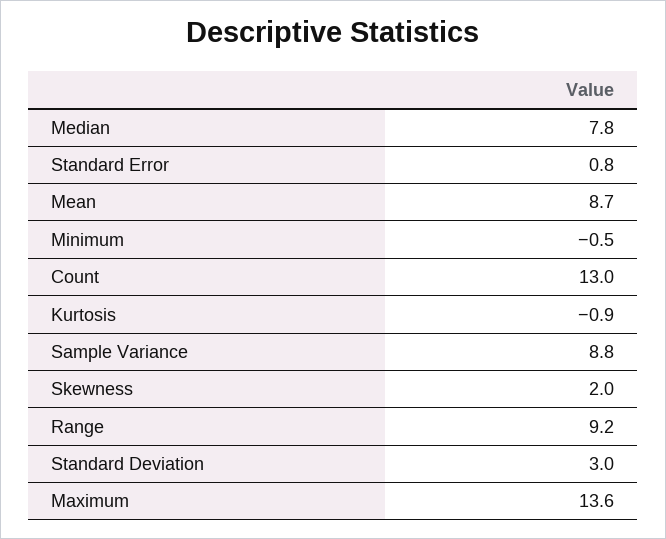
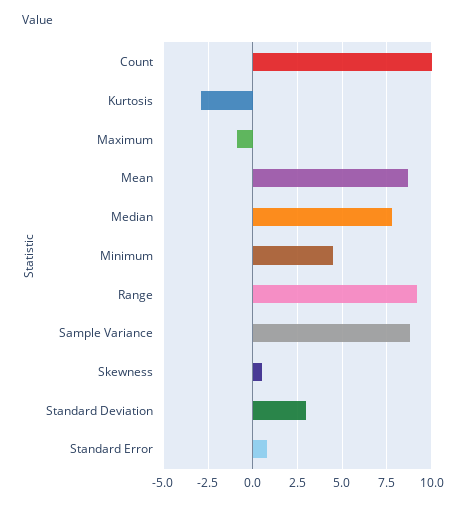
Minimum: -0.5 -> 4.5
Count: 13 -> 10
Kurtosis: -0.9 -> -3
Skewness: 2 -> 0.5
Maximum: 13.6 -> -1

